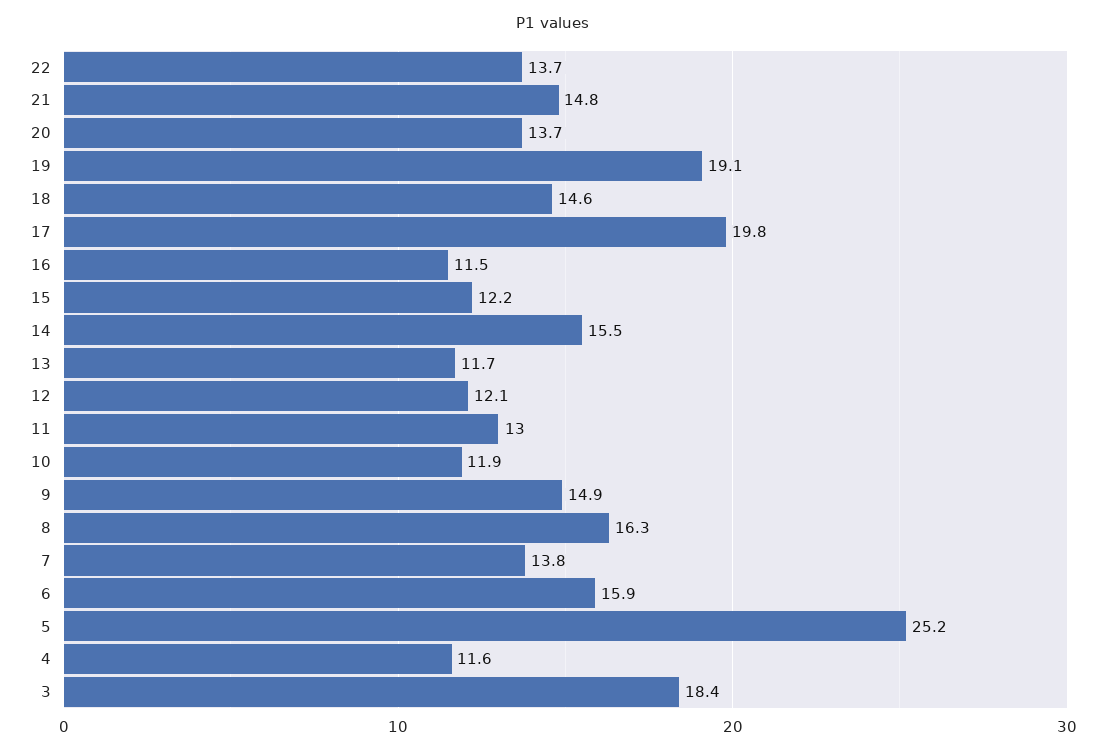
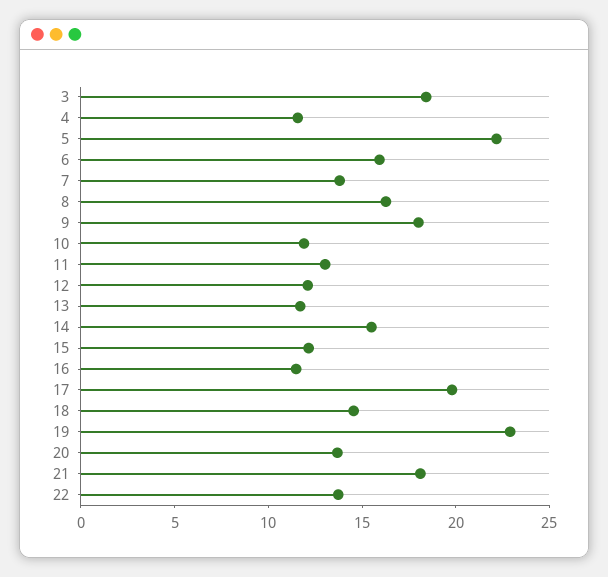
21: 14.8 -> 18
19: 19.1 -> 23
9: 14.9 -> 18
5: 25.2 -> 22

